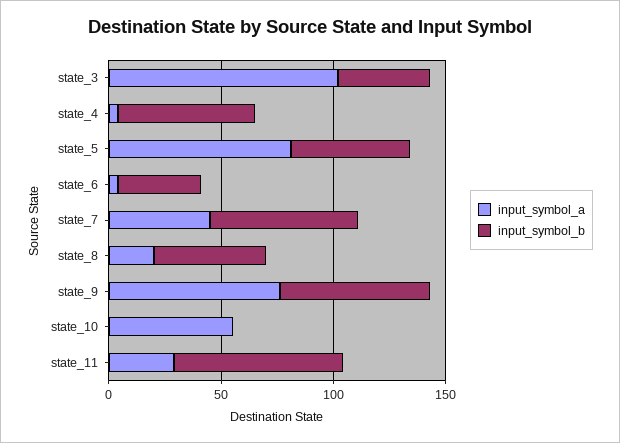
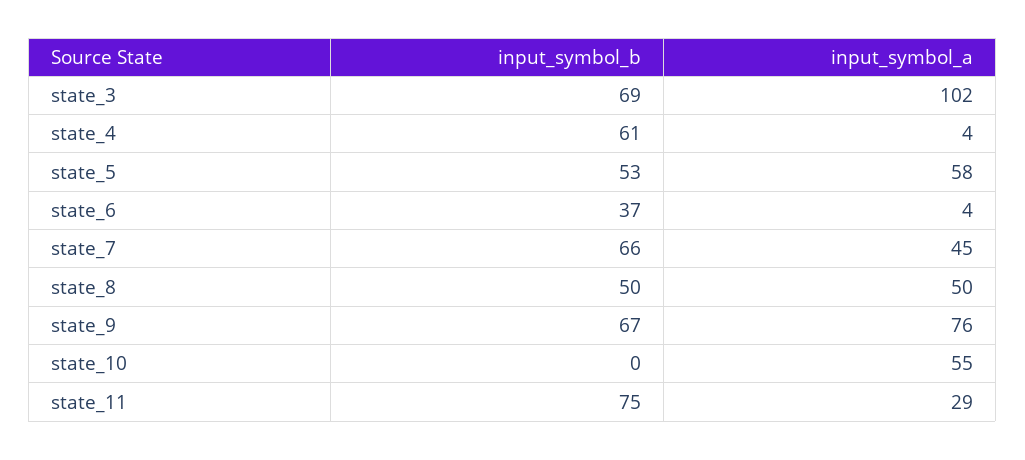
input_symbol_b, state_3: 40 -> 69
input_symbol_a, state_5: 80 -> 58
input_symbol_a, state_8: 20 -> 50

